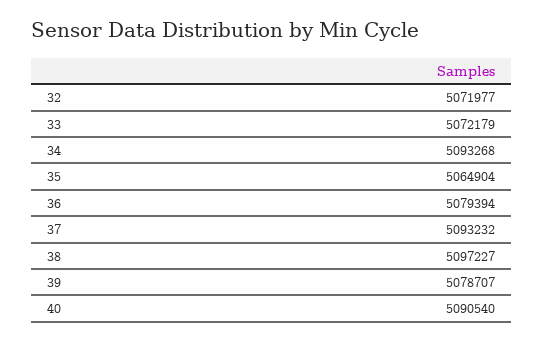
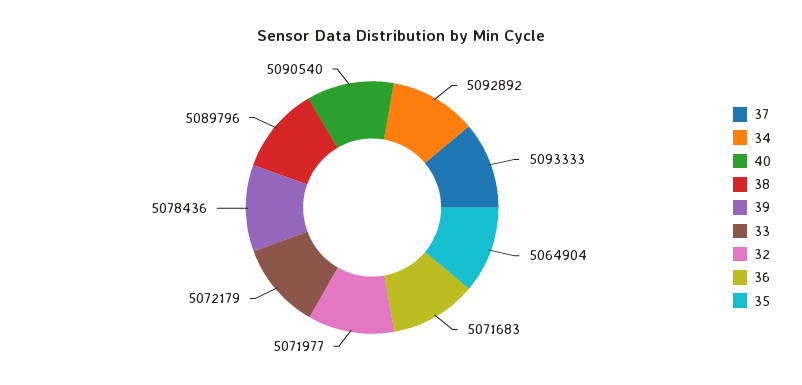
34: 5093268 -> 5092892
36: 5079394 -> 5071683
37: 5093232 -> 5093333
38: 5097227 -> 5089796
39: 5078707 -> 5078436

